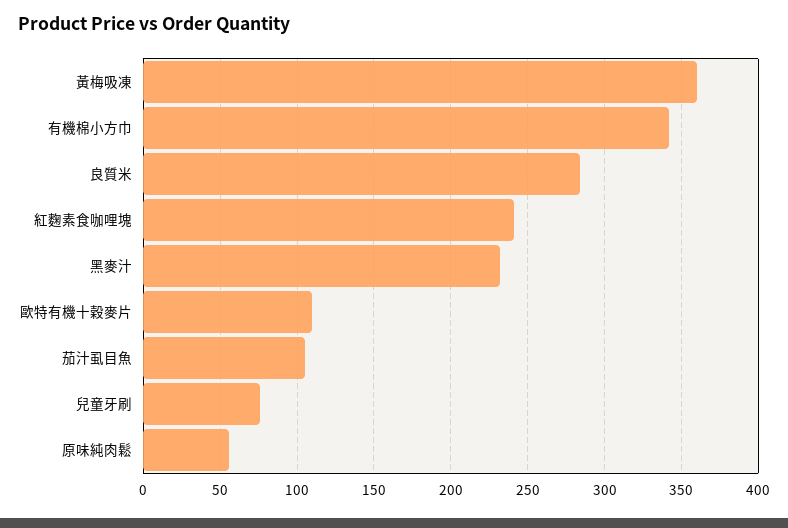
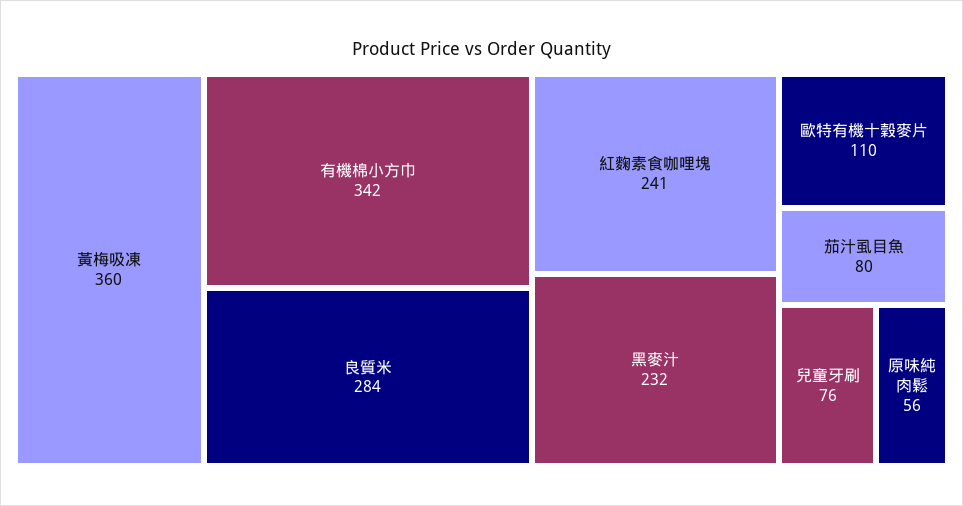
茄汁虱目魚: 105 -> 80

